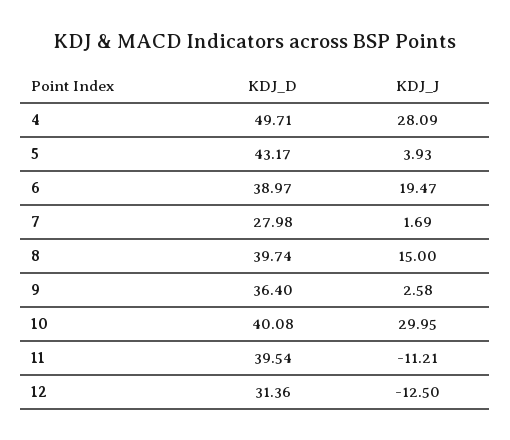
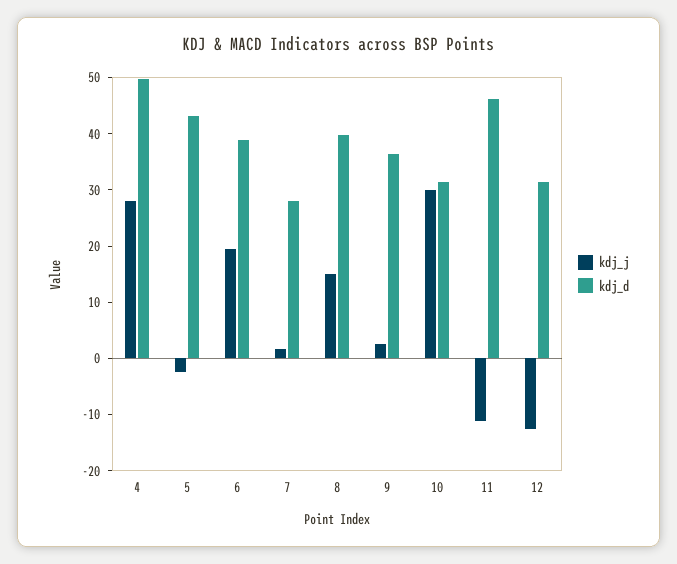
KDJ_J, 5: 3.93 -> -2
KDJ_D, 10: 40.08 -> 32
KDJ_D, 11: 39.54 -> 46

